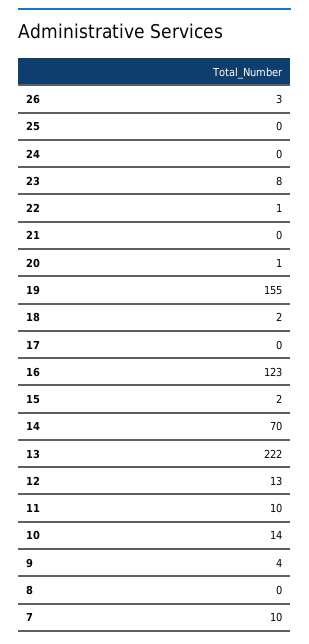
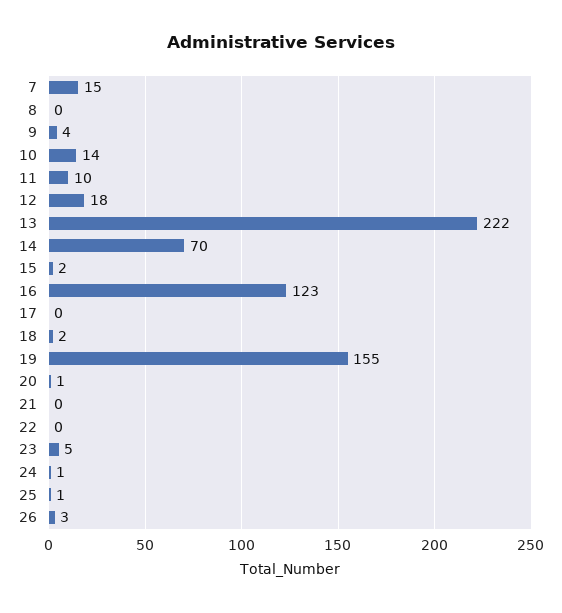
25: 0 -> 1
24: 0 -> 1
23: 8 -> 5
22: 1 -> 0
12: 13 -> 18
7: 10 -> 15

